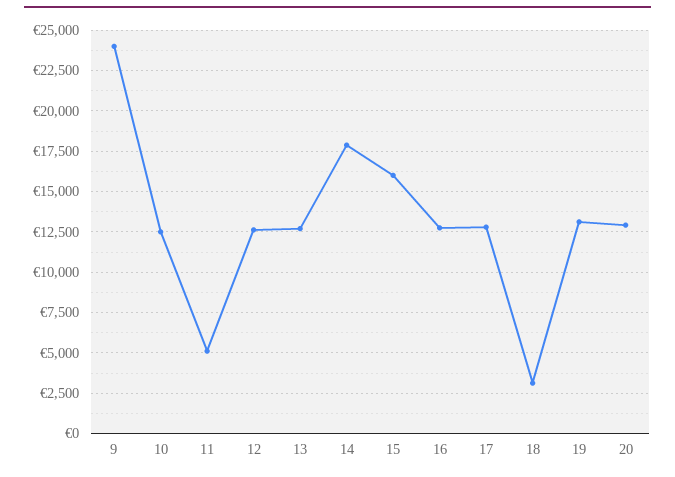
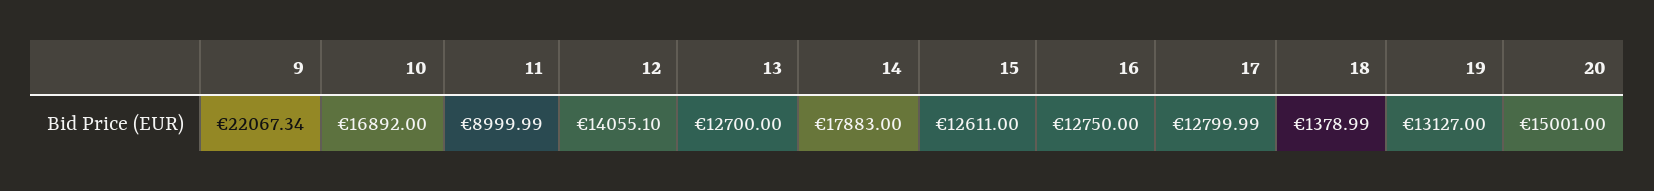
9: 24000 -> 22067.34
10: 12500 -> 16892
11: 5000 -> 8999.99
12: 12500 -> 14055.1
15: 16000 -> 12611
18: 3000 -> 1378.99
20: 13000 -> 15001

